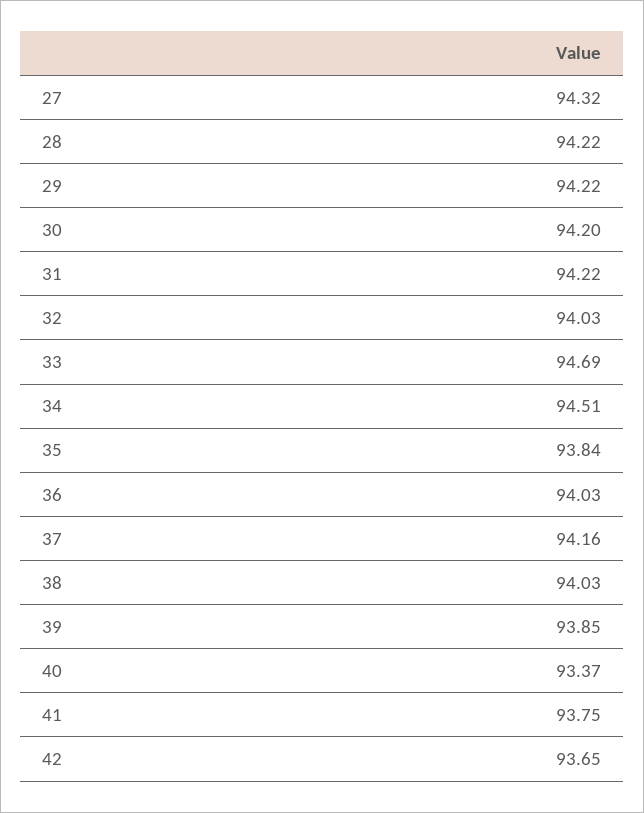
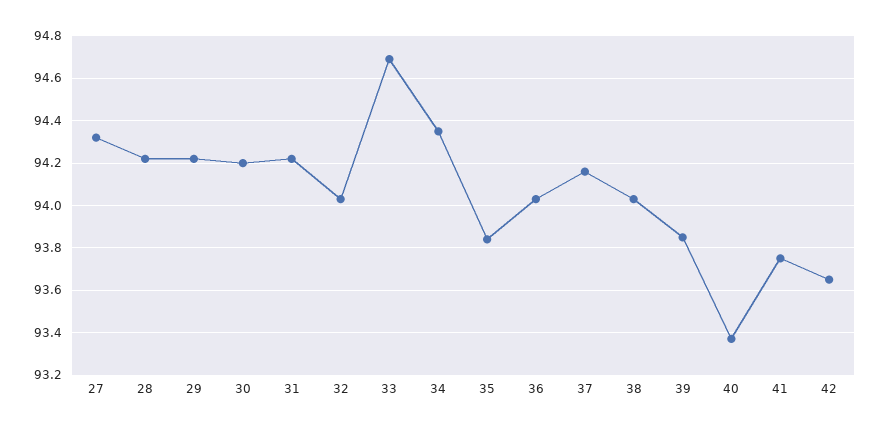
34: 94.51 -> 94.35

